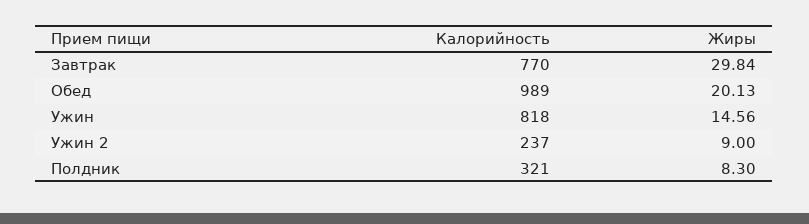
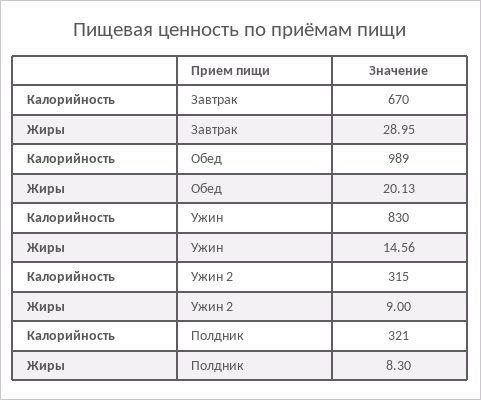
Калорийность, Завтрак: 770 -> 670
Жиры, Завтрак: 29.84 -> 28.95
Калорийность, Ужин: 818 -> 830
Калорийность, Ужин 2: 237 -> 315

